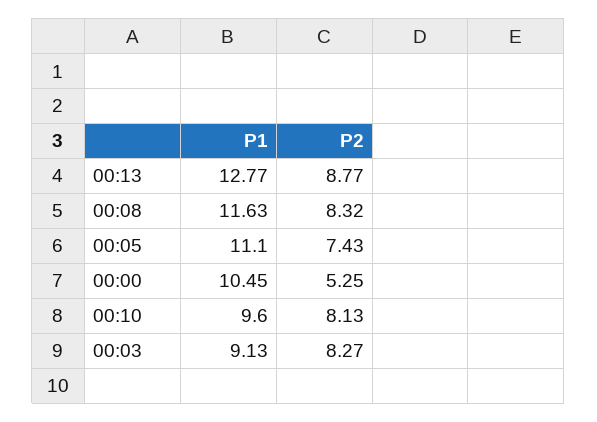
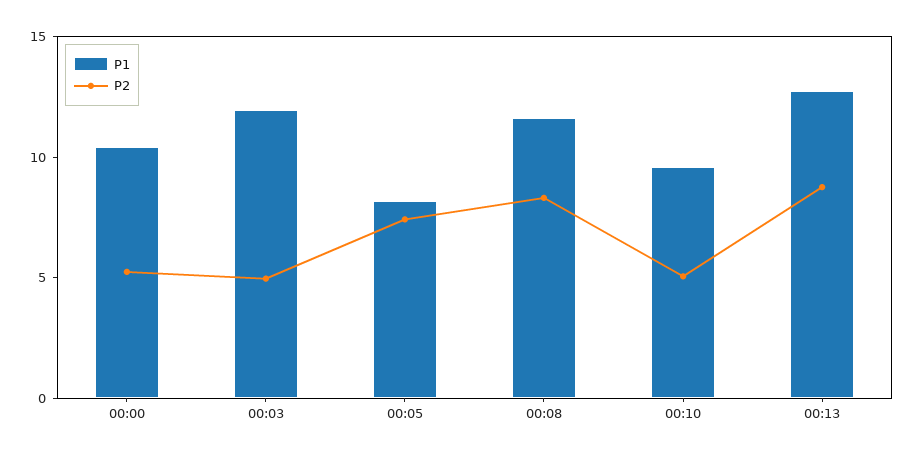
P1, 00:05: 11.1 -> 8
P2, 00:10: 8.13 -> 5
P1, 00:03: 9.13 -> 12
P2, 00:03: 8.27 -> 5

